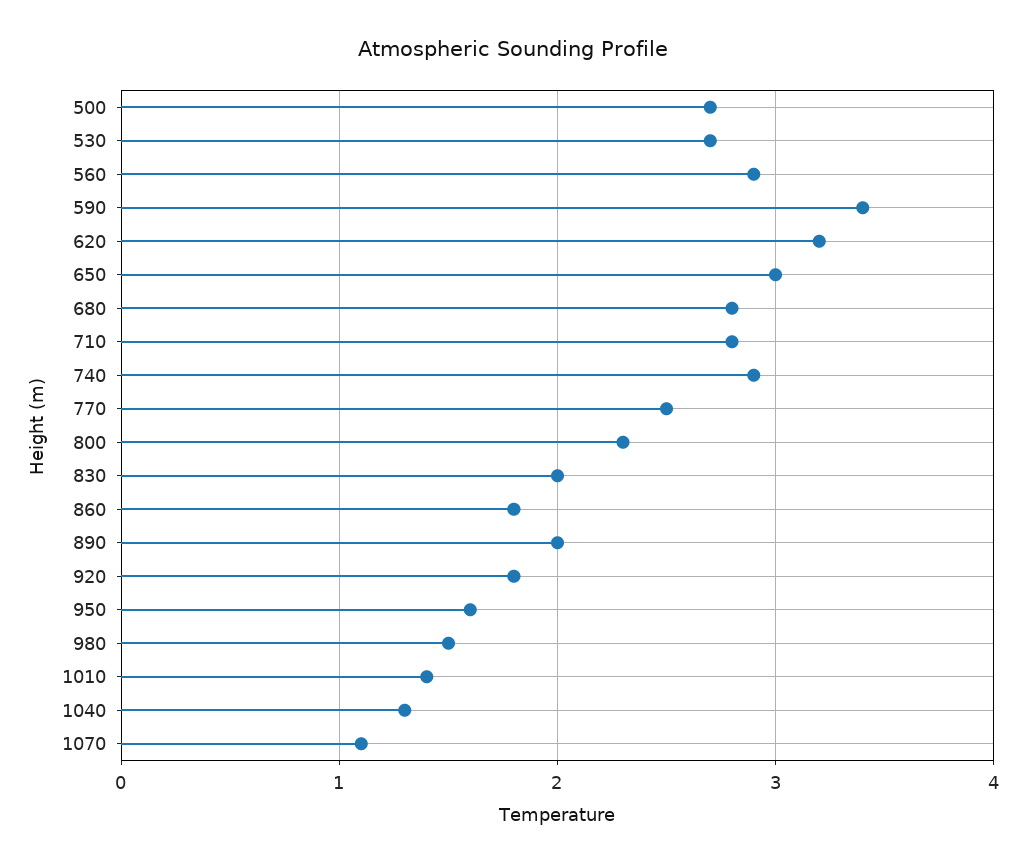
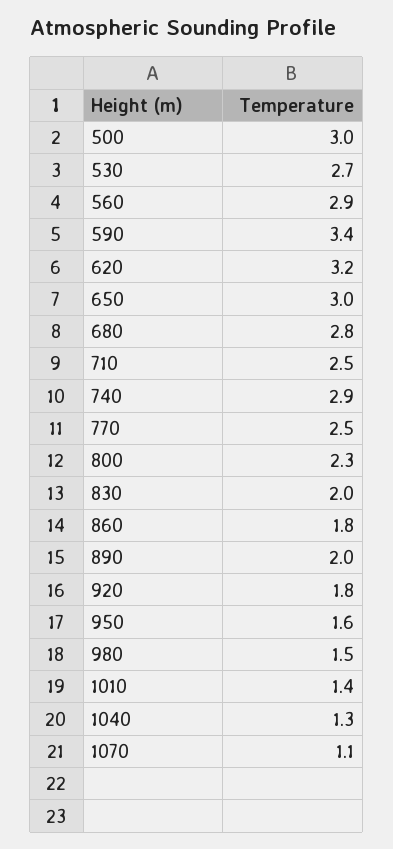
500: 2.7 -> 3
710: 2.8 -> 2.5

